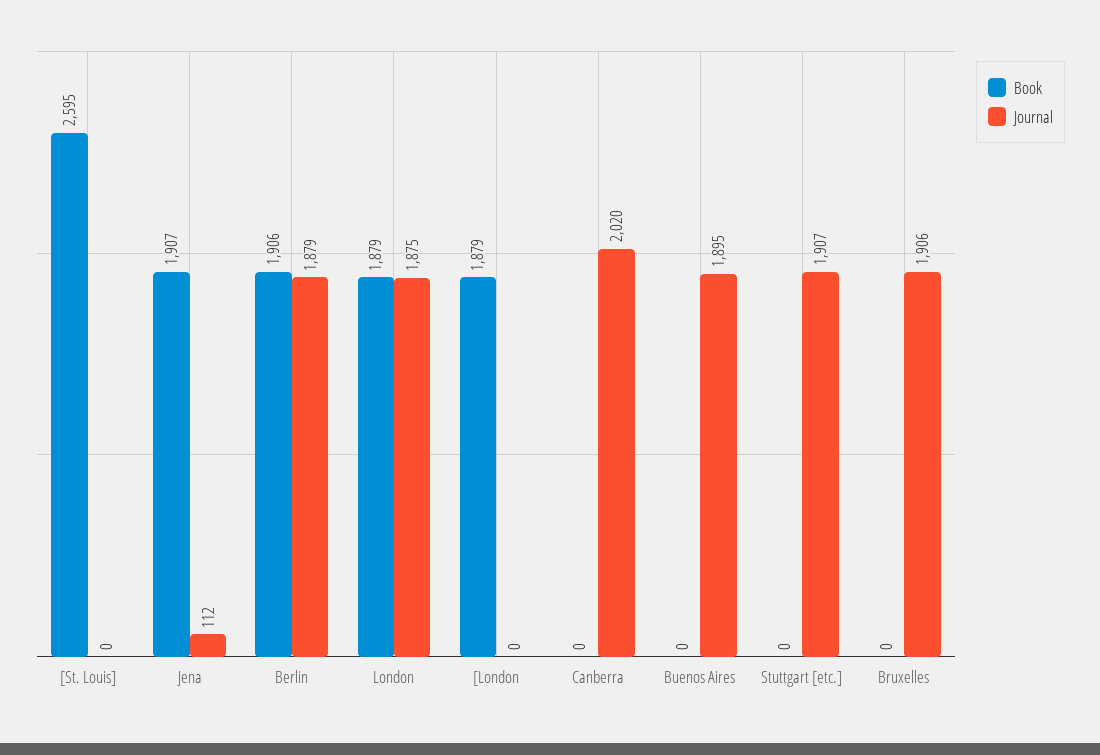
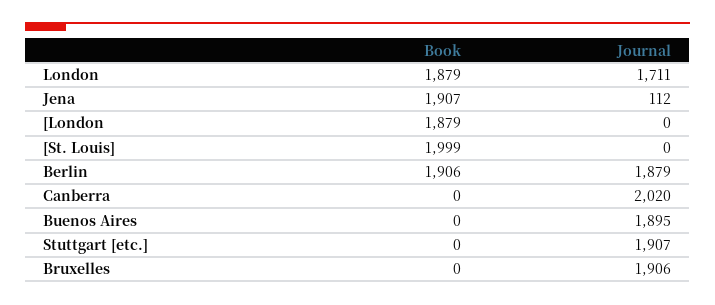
Book, [St. Louis]: 2595 -> 1999
Journal, London: 1875 -> 1711

